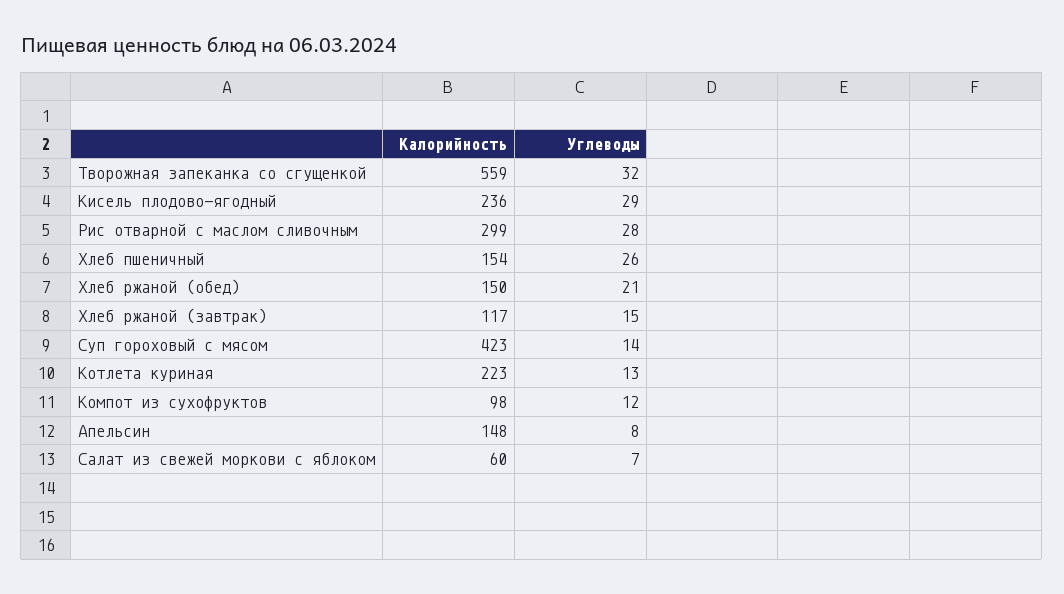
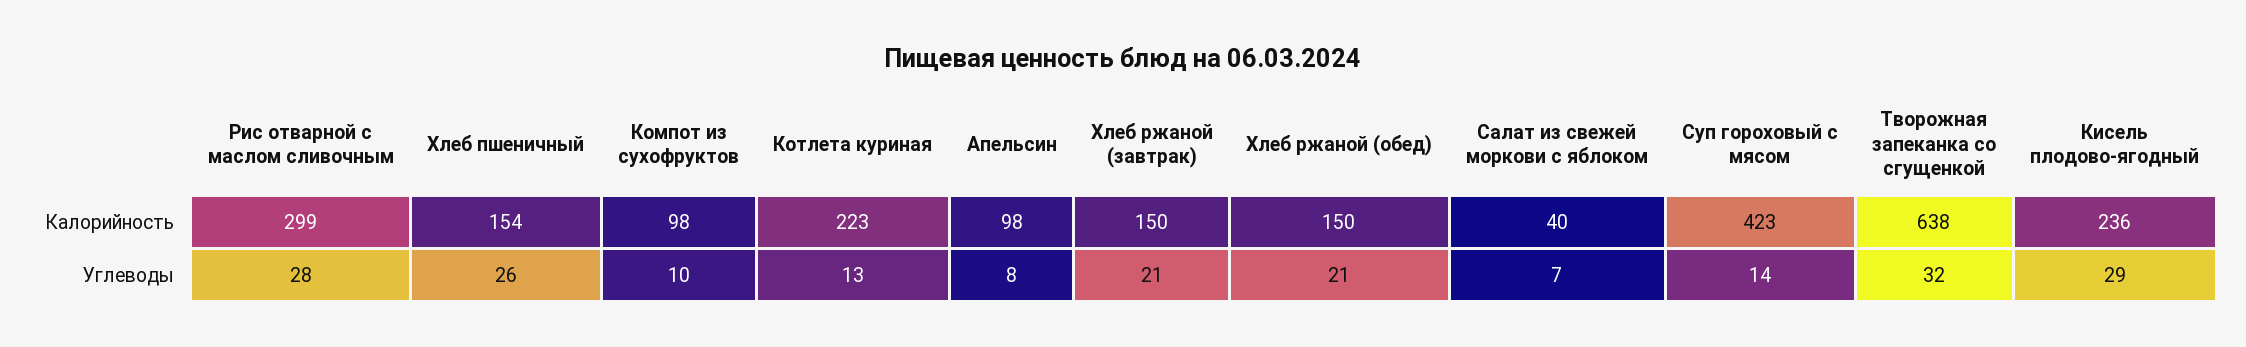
Калорийность, Творожная запеканка со сгущенкой: 559 -> 638
Калорийность, Хлеб ржаной (завтрак): 117 -> 150
Углеводы, Хлеб ржаной (завтрак): 15 -> 21
Углеводы, Компот из сухофруктов: 12 -> 10
Калорийность, Апельсин: 148 -> 98
Калорийность, Салат из свежей моркови с яблоком: 60 -> 40

